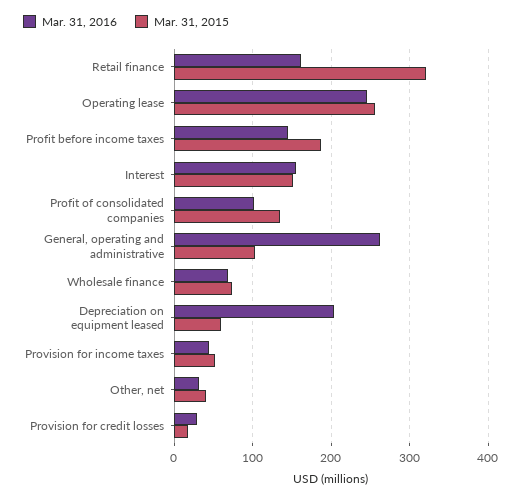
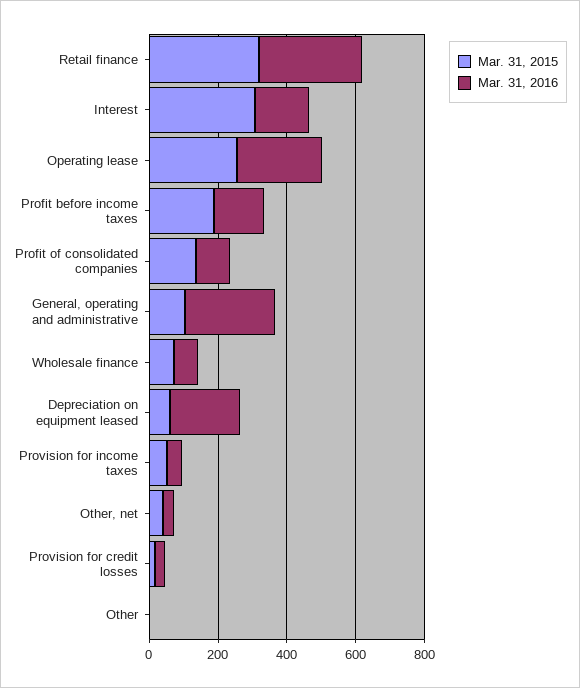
Mar. 31, 2016, Retail finance: 160 -> 300
Mar. 31, 2015, Interest: 150 -> 300
Mar. 31, 2015, Other: none -> 0
Mar. 31, 2016, Other: none -> 0

